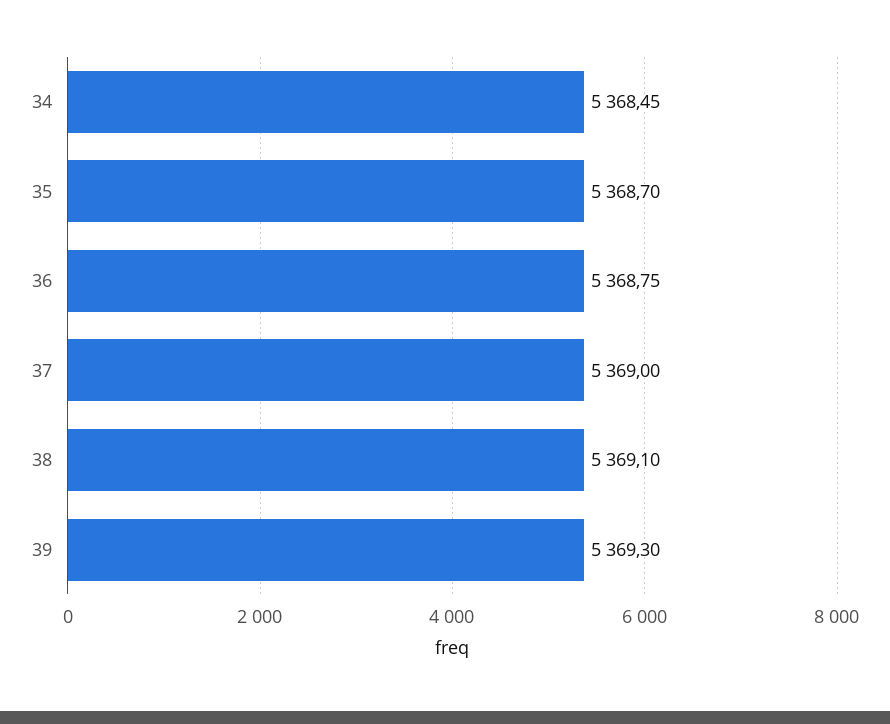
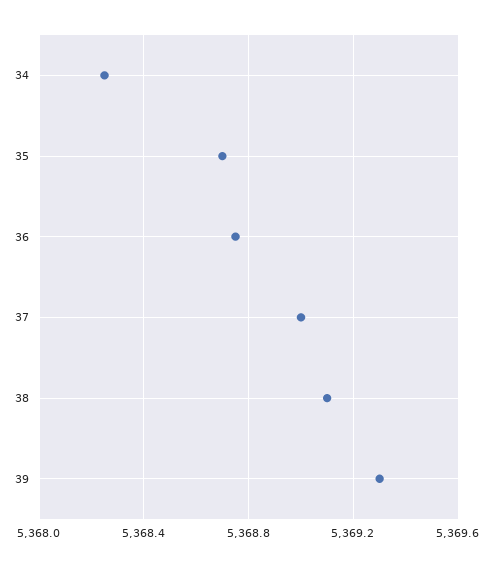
34: 5368.45 -> 5368.25

